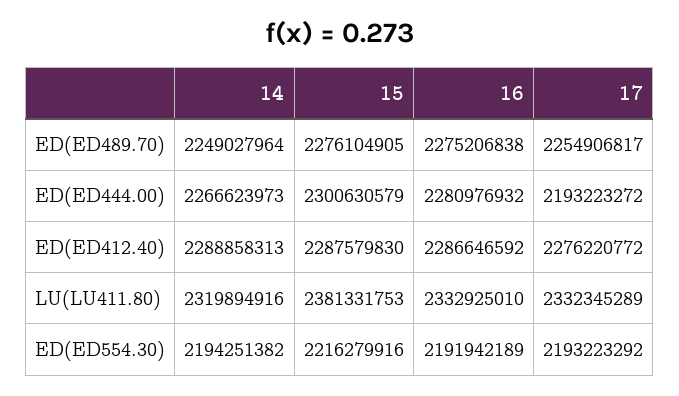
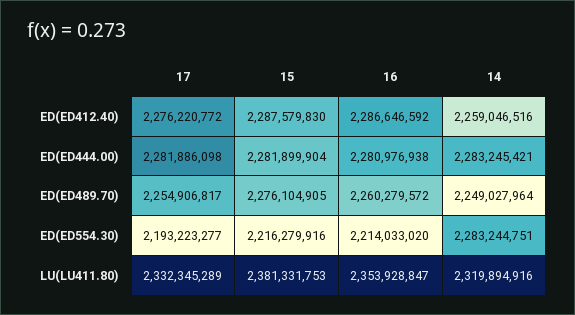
16, ED(ED489.70): 2275206838 -> 2260279572
14, ED(ED444.00): 2266623973 -> 2283245421
15, ED(ED444.00): 2300630579 -> 2281899904
16, ED(ED444.00): 2280976932 -> 2280976938
17, ED(ED444.00): 2193223272 -> 2281886098
14, ED(ED412.40): 2288858313 -> 2259046516
16, LU(LU411.80): 2332925010 -> 2353928847
14, ED(ED554.30): 2194251382 -> 2283244751
16, ED(ED554.30): 2191942189 -> 2214033020
17, ED(ED554.30): 2193223292 -> 2193223277

